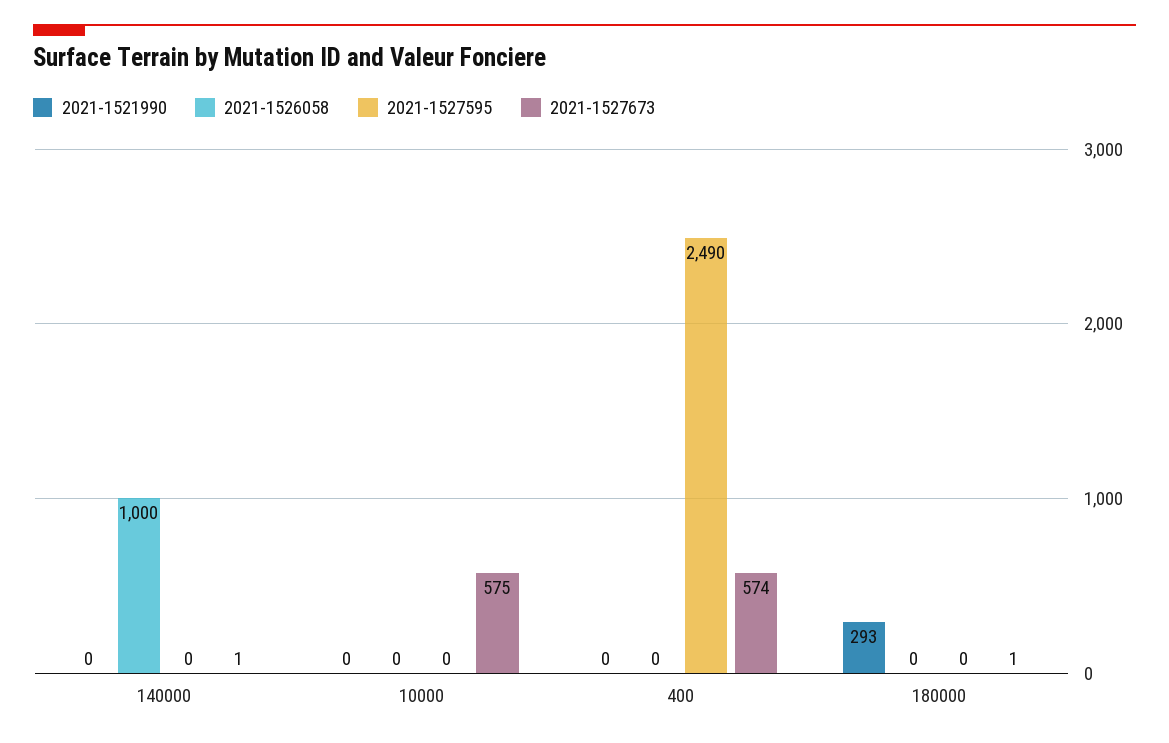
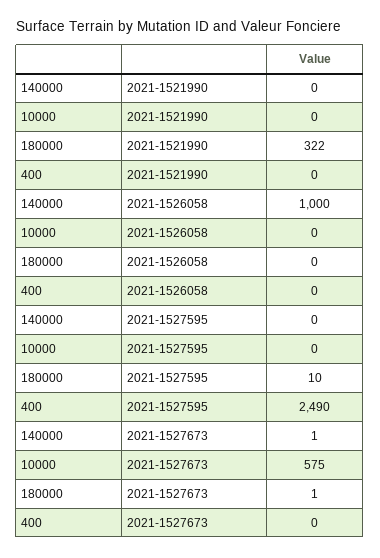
2021-1527673, 400: 574 -> 0
2021-1521990, 180000: 293 -> 322
2021-1527595, 180000: 0 -> 10

